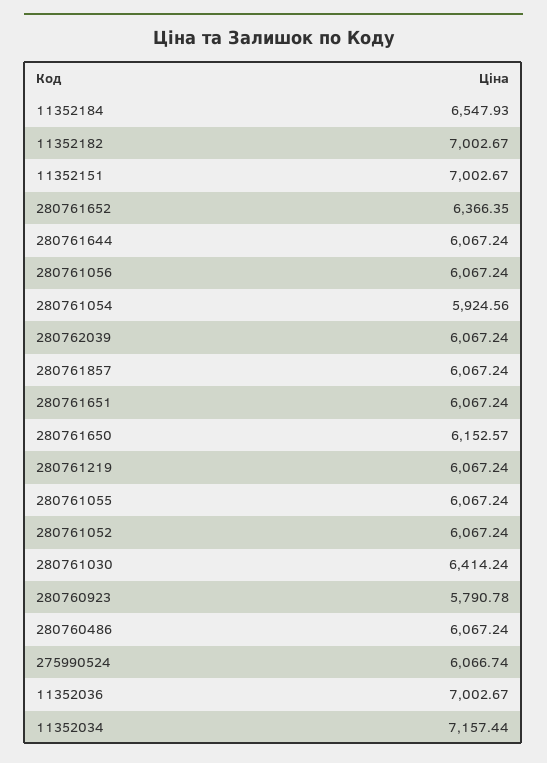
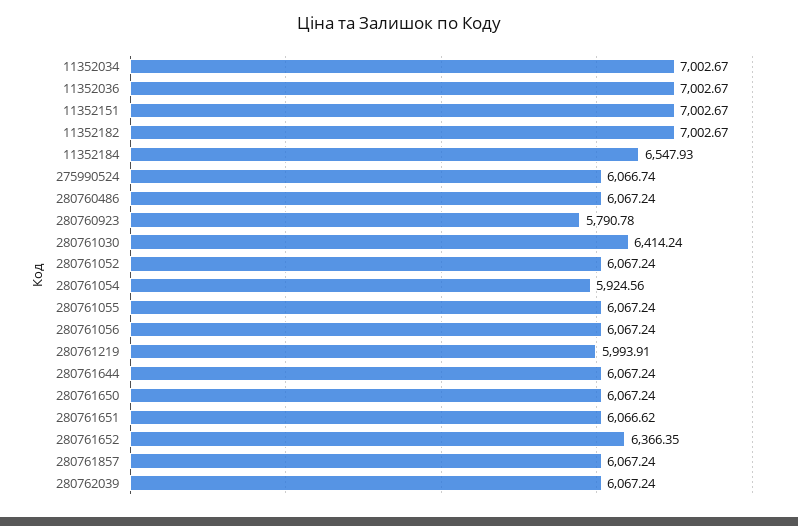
280761651: 6067.24 -> 6066.62
280761650: 6152.57 -> 6067.24
280761219: 6067.24 -> 5993.91
11352034: 7157.44 -> 7002.67

